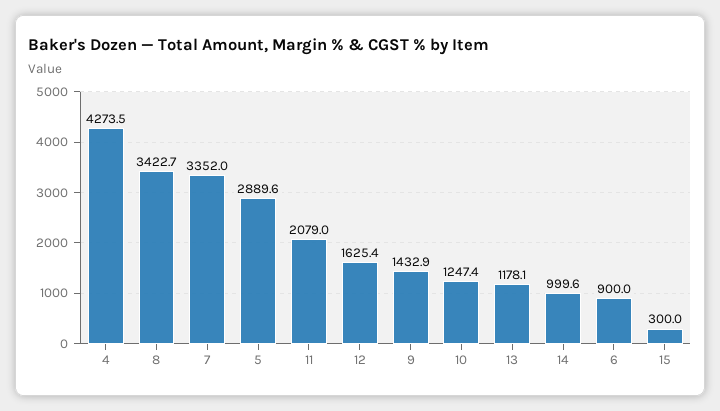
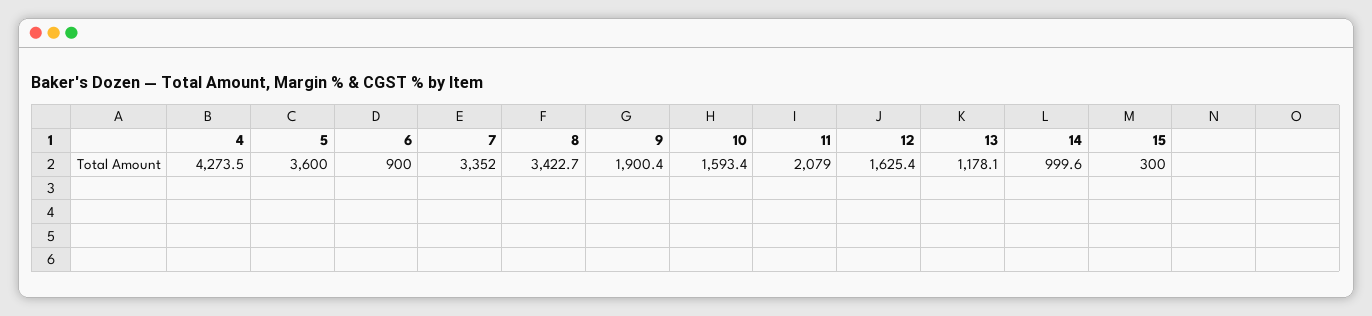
5: 2889.6 -> 3600
9: 1432.9 -> 1900.4
10: 1247.4 -> 1593.4

